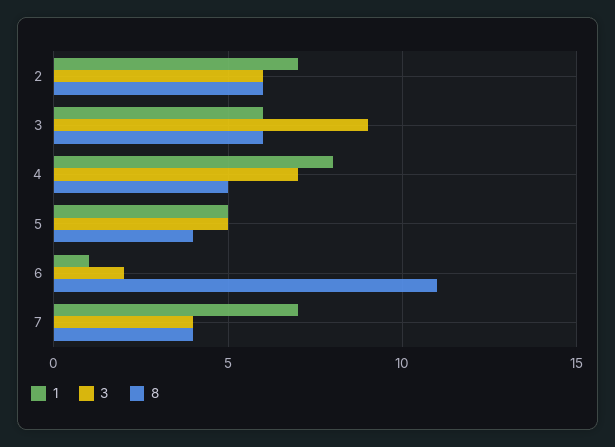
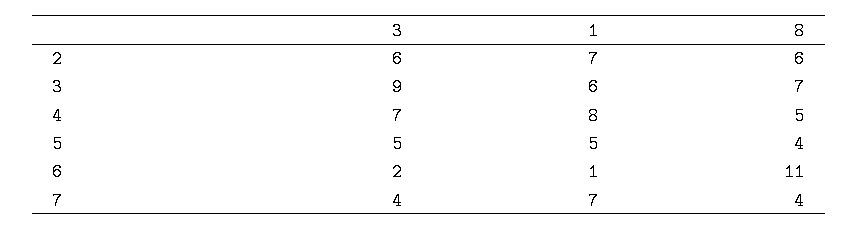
8, 3: 6 -> 7

